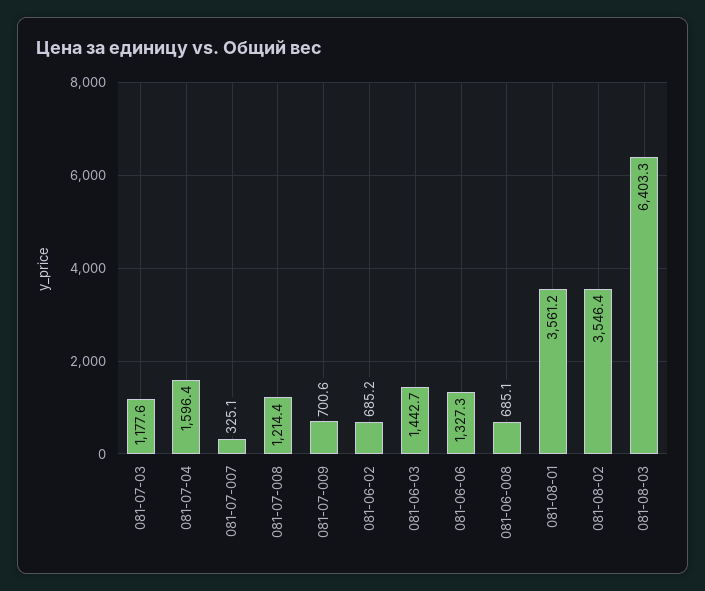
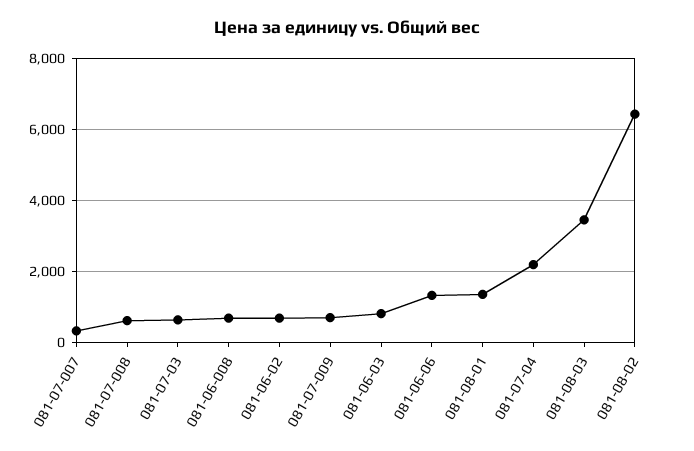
081-07-03: 1177.6 -> 600
081-07-04: 1596.4 -> 2200
081-07-008: 1214.4 -> 600
081-06-03: 1442.7 -> 800
081-08-01: 3561.2 -> 1400
081-08-02: 3546.4 -> 6400
081-08-03: 6403.3 -> 3400

